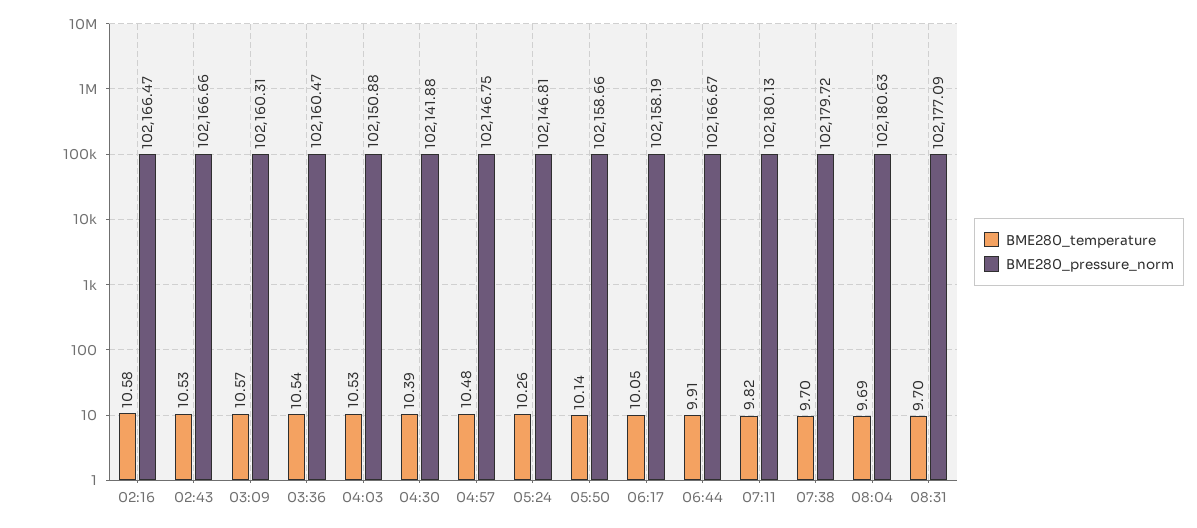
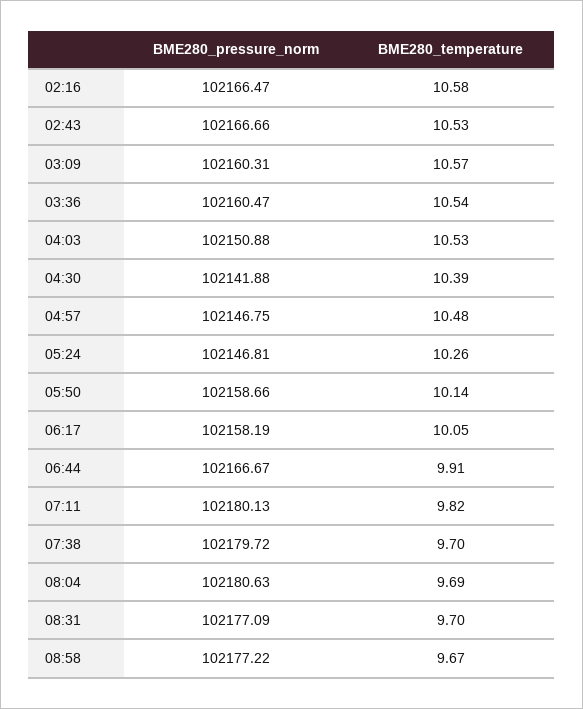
BME280_pressure_norm, 08:58: none -> 102177.22
BME280_temperature, 08:58: none -> 9.67

